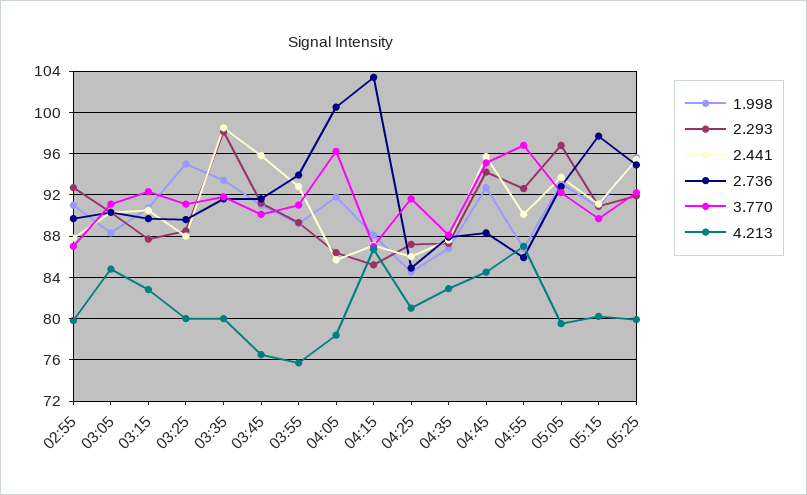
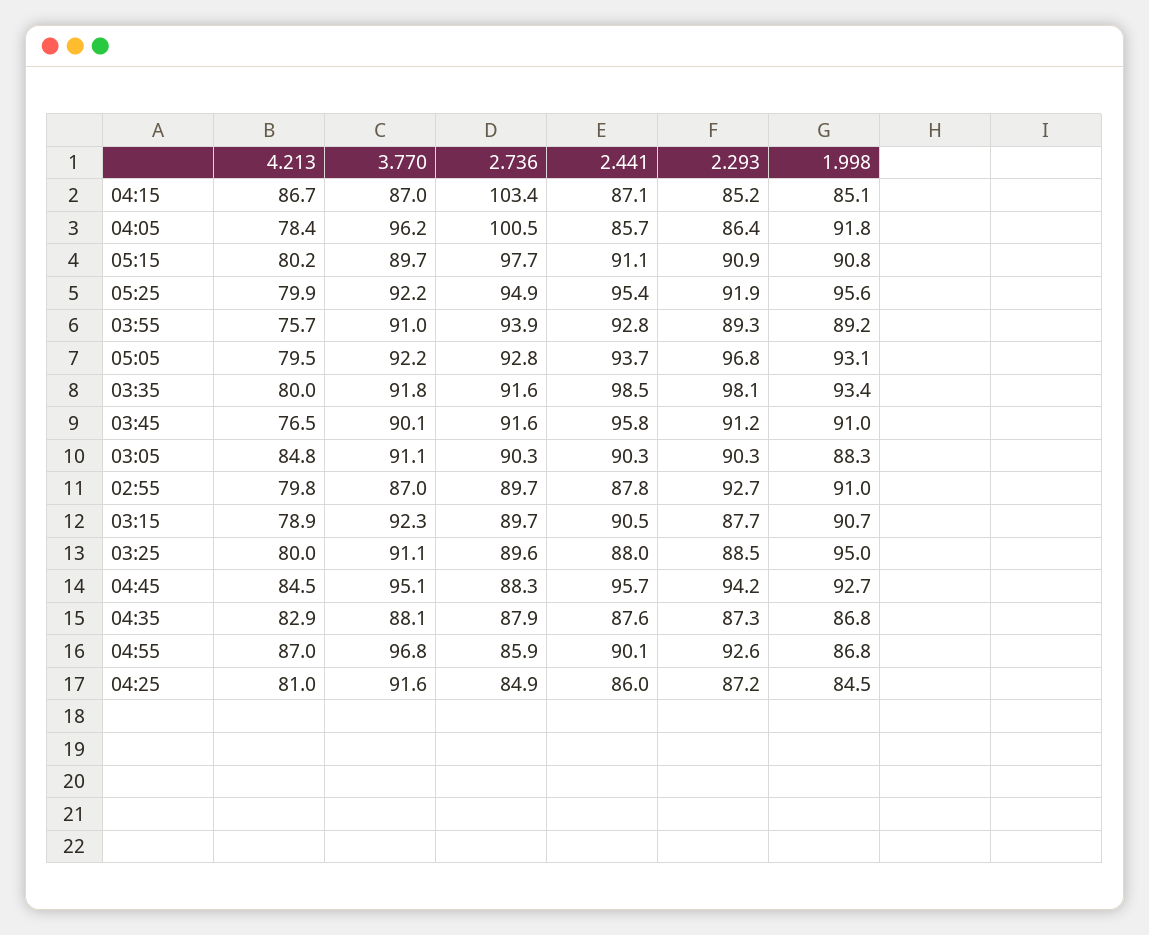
4.213, 03:15: 83 -> 78.9
1.998, 04:15: 88 -> 85.1

